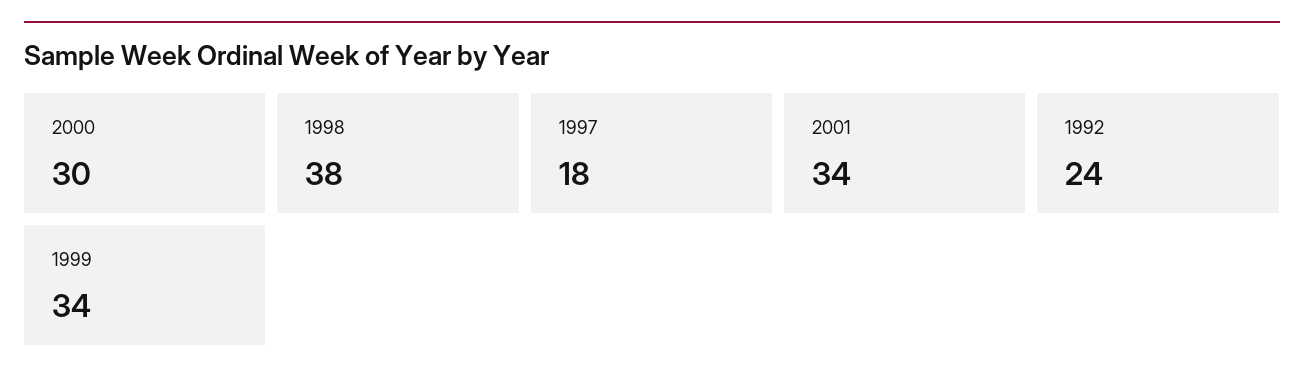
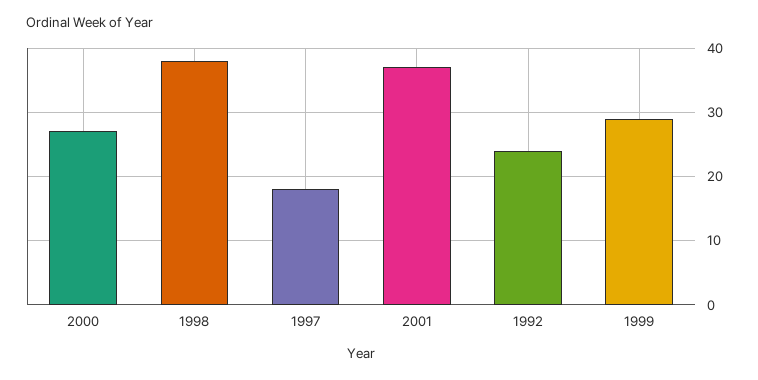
2000: 30 -> 27
2001: 34 -> 37
1999: 34 -> 29

